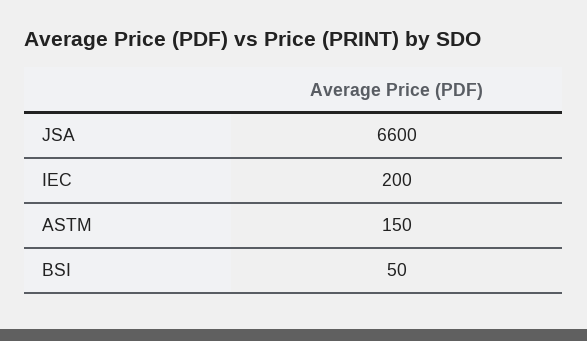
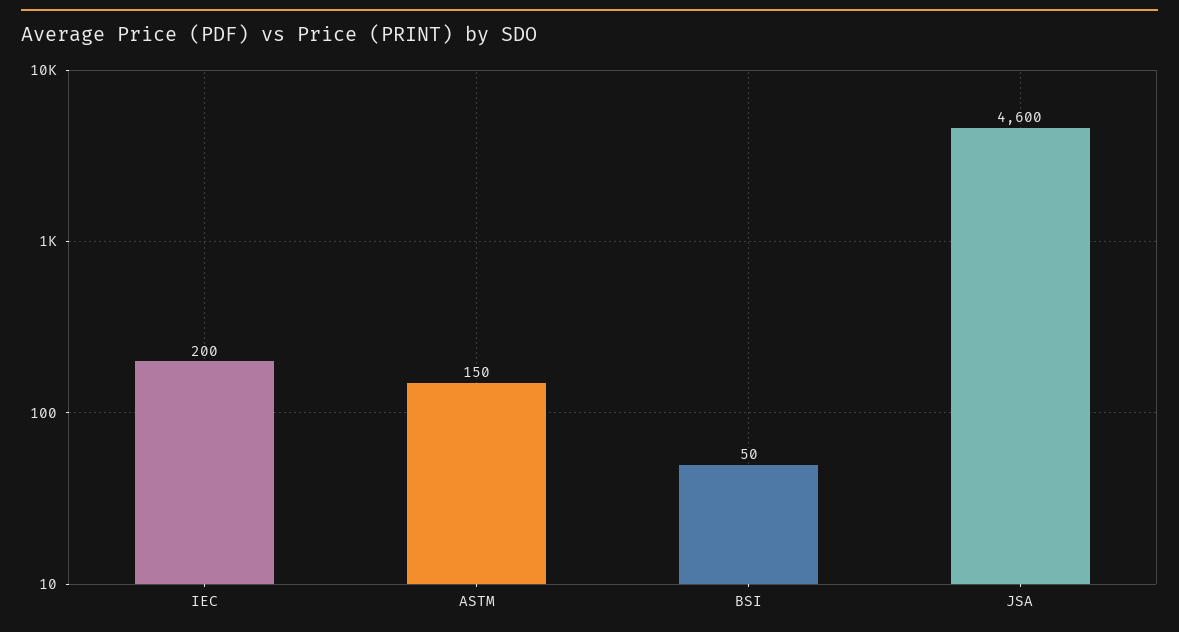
JSA: 6600 -> 4600

